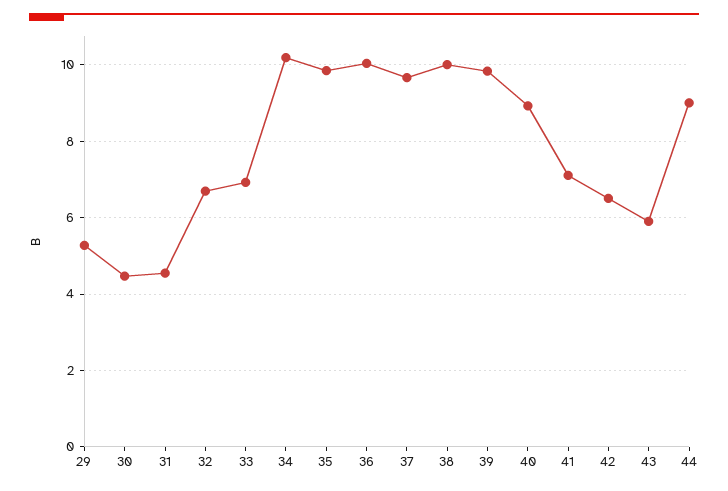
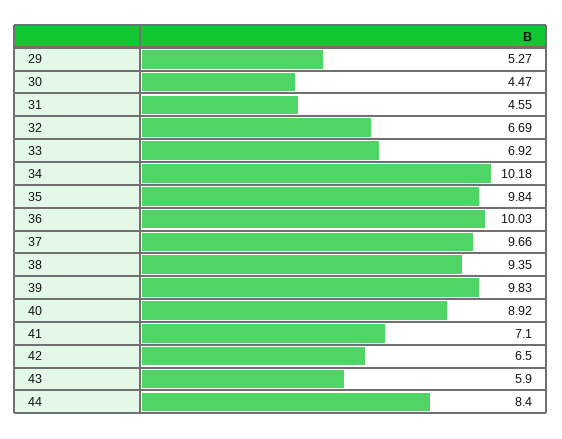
38: 10 -> 9.35
44: 9 -> 8.4

